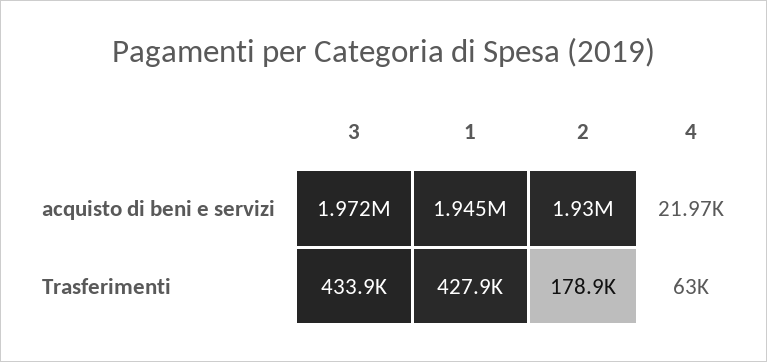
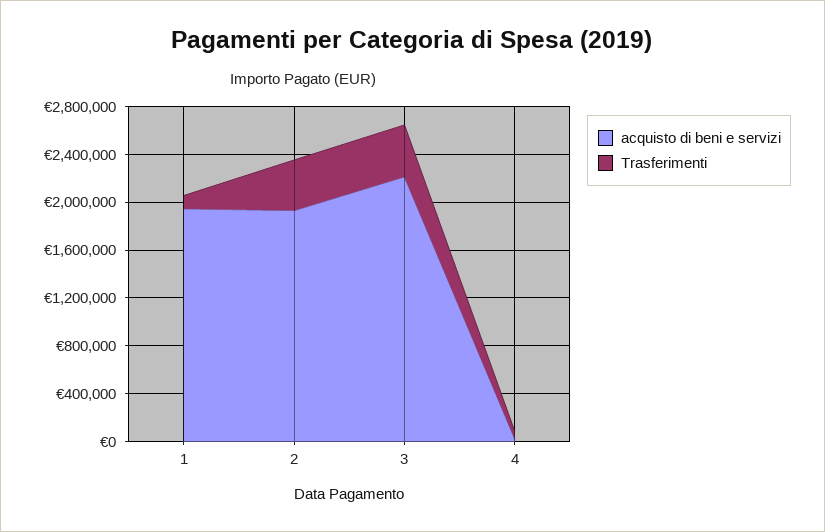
acquisto di beni e servizi, 3: 1972000 -> 2200000
Trasferimenti, 1: 427900 -> 100000
Trasferimenti, 2: 178900 -> 400000

